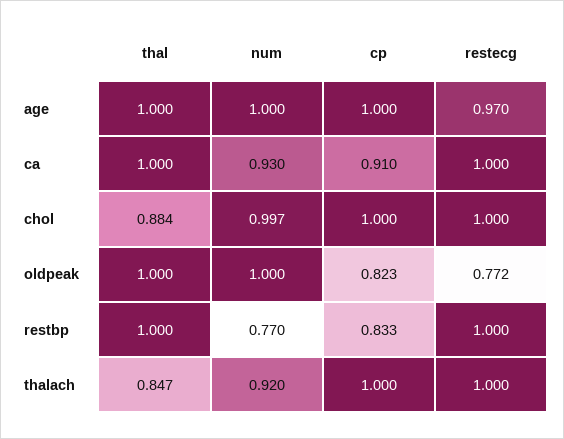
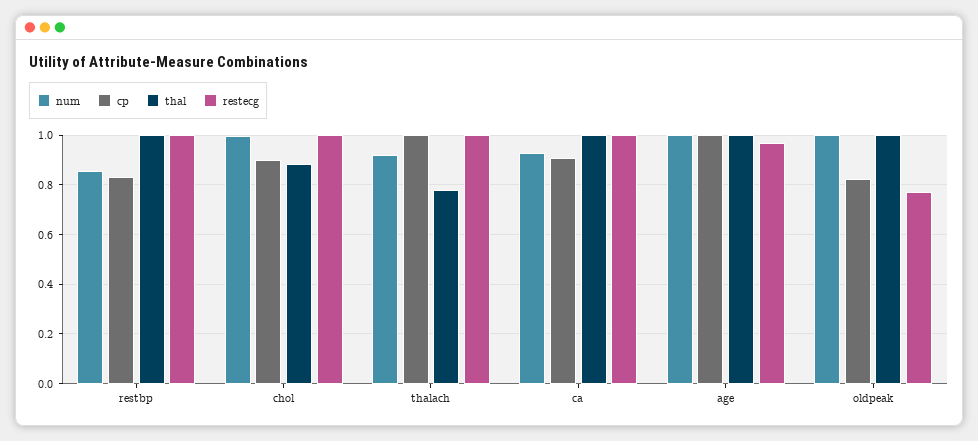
cp, chol: 1 -> 0.9
num, restbp: 0.77 -> 0.85
thal, thalach: 0.847 -> 0.775

